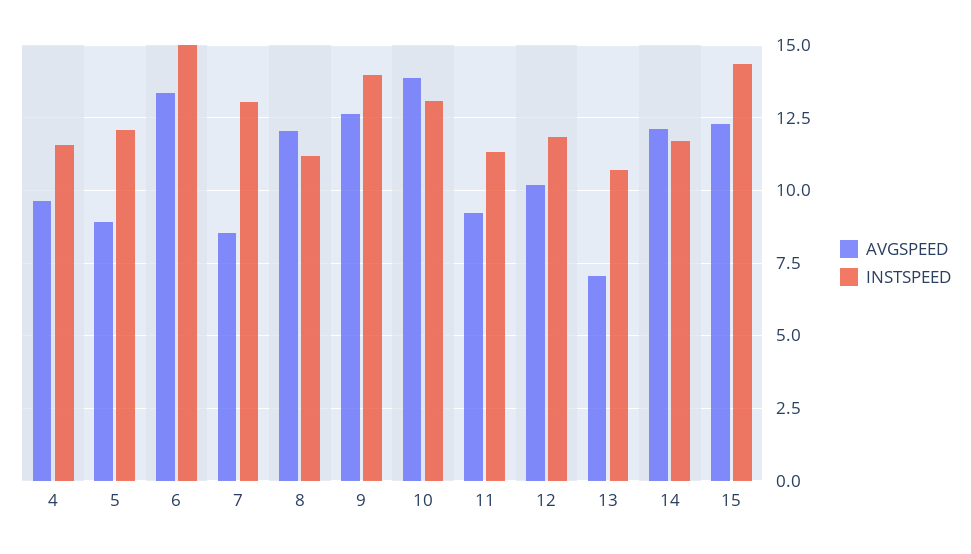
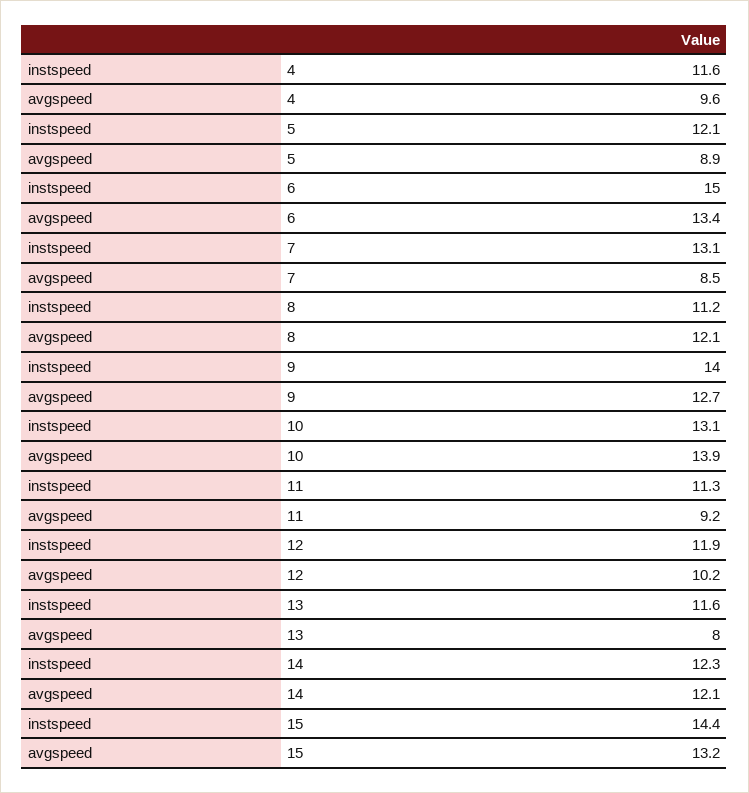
AVGSPEED, 13: 7 -> 8
INSTSPEED, 13: 10.75 -> 11.6
INSTSPEED, 14: 11.75 -> 12.3
AVGSPEED, 15: 12.25 -> 13.2

